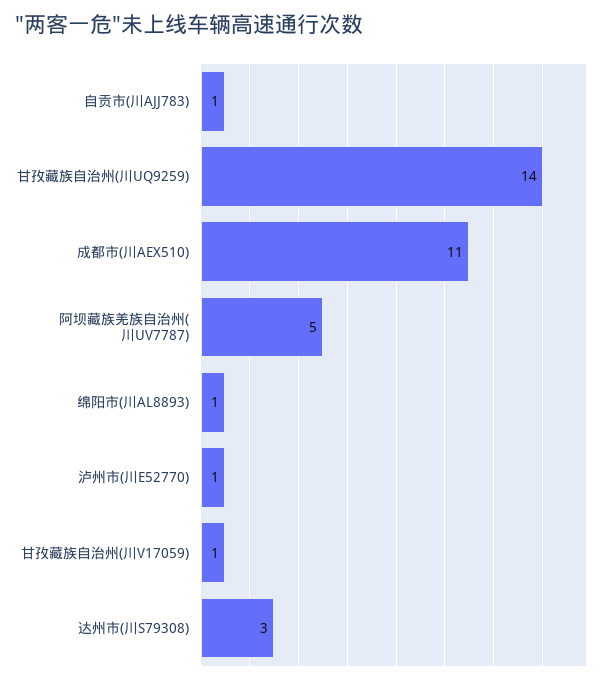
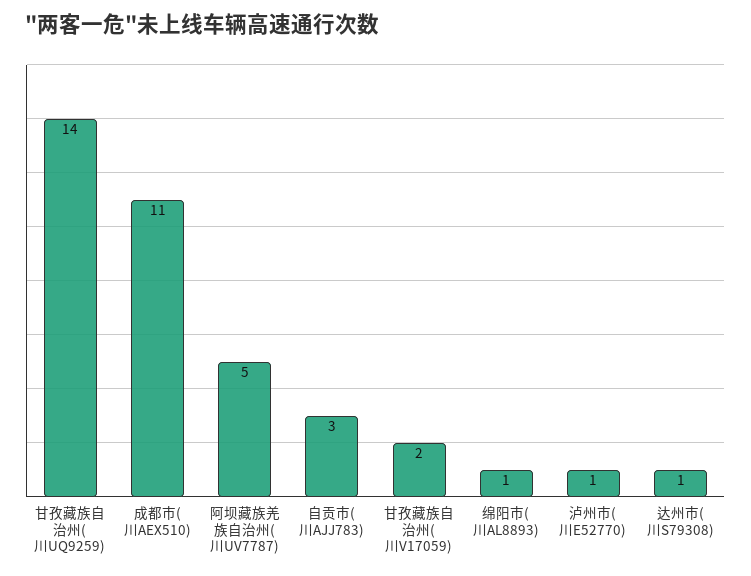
自贡市(川AJJ783): 1 -> 3
甘孜藏族自治州(川V17059): 1 -> 2
达州市(川S79308): 3 -> 1

